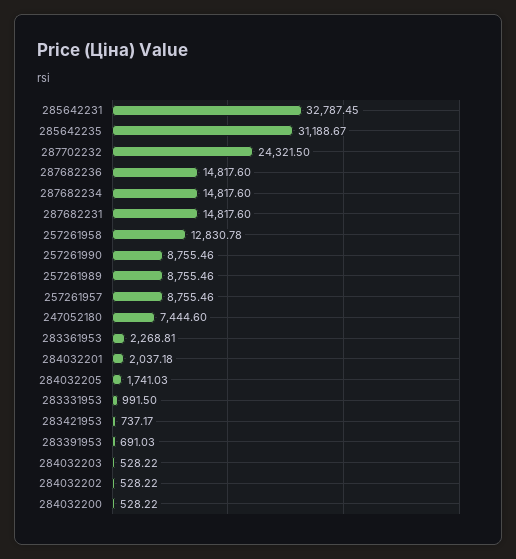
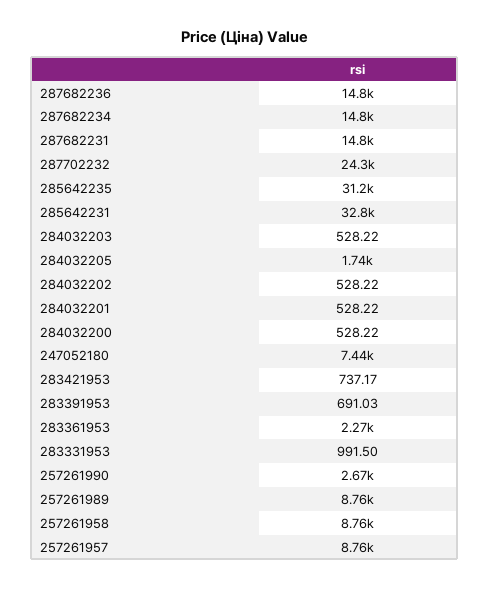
257261958: 12830.78 -> 8760
257261990: 8755.46 -> 2670
284032201: 2037.18 -> 528.22

